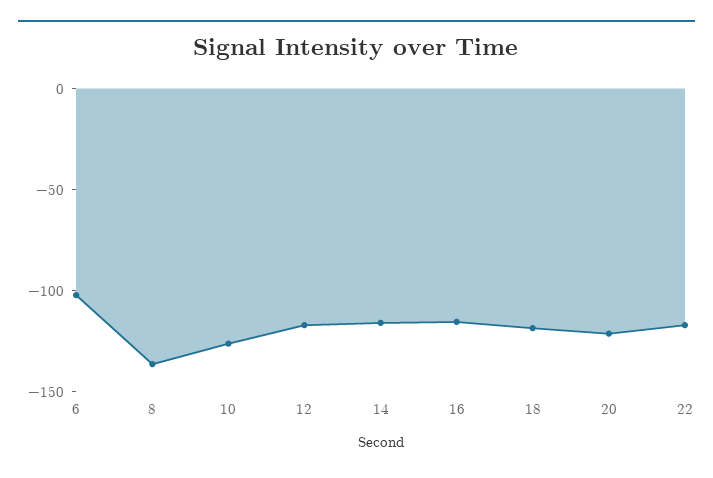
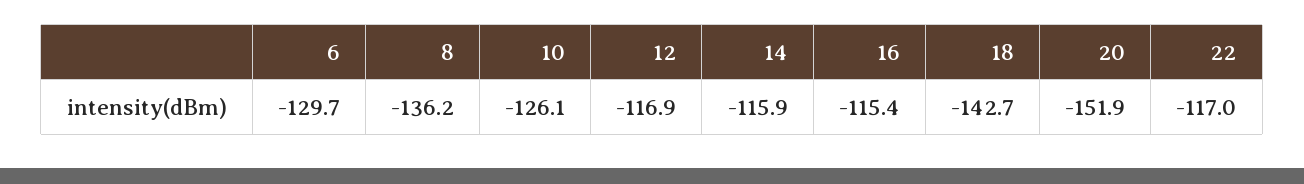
6: -100 -> -129.7
18: -120 -> -142.7
20: -120 -> -151.9

